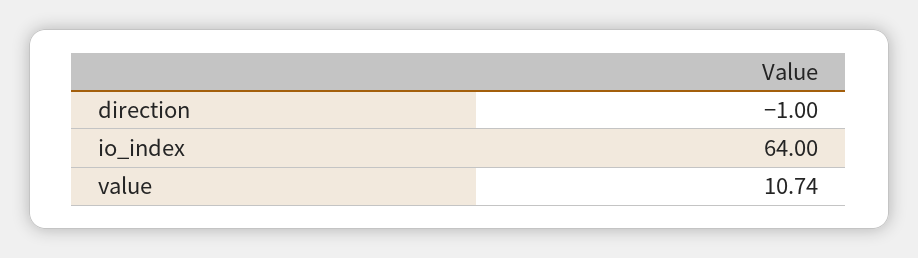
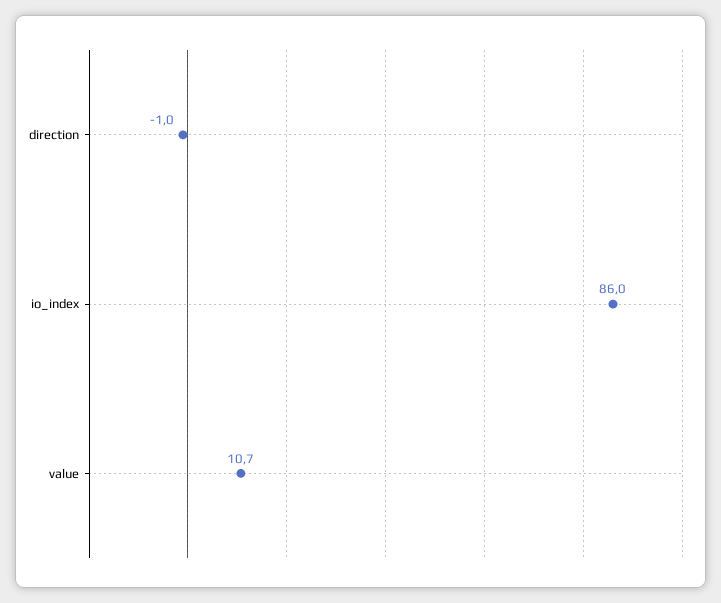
io_index: 64 -> 86

